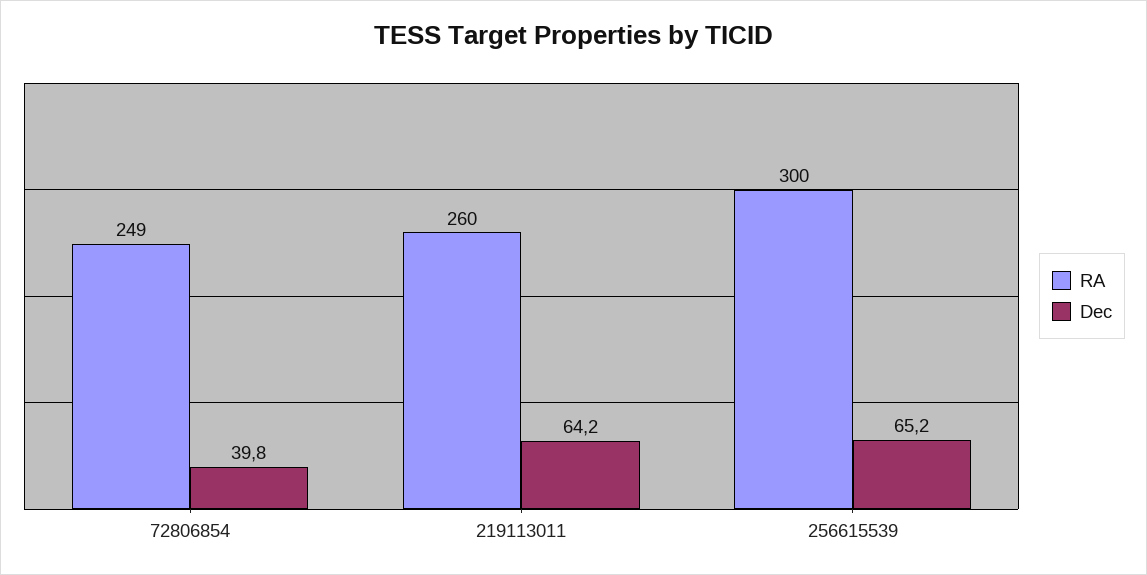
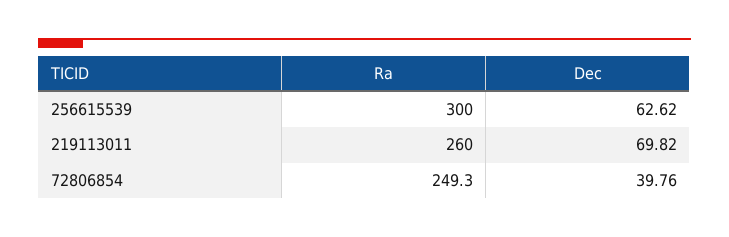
Dec, 219113011: 64.2 -> 69.82
Dec, 256615539: 65.2 -> 62.62

